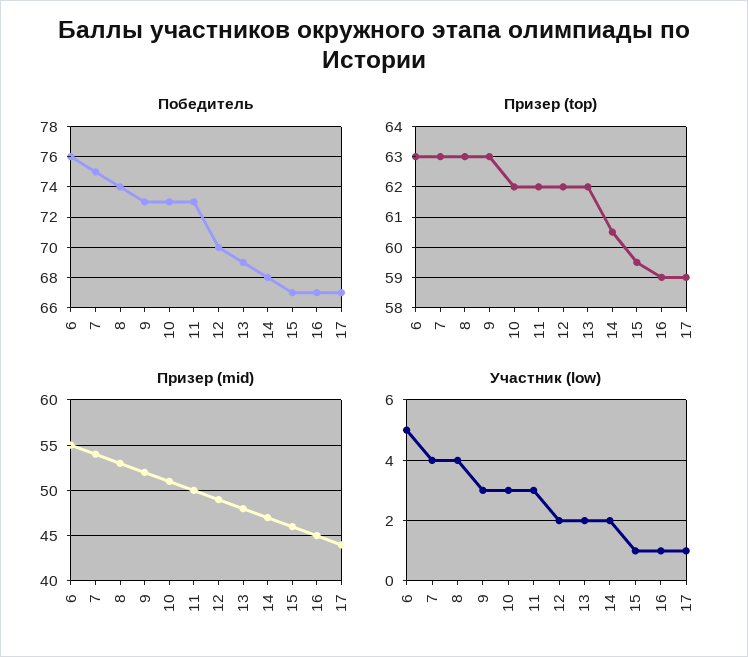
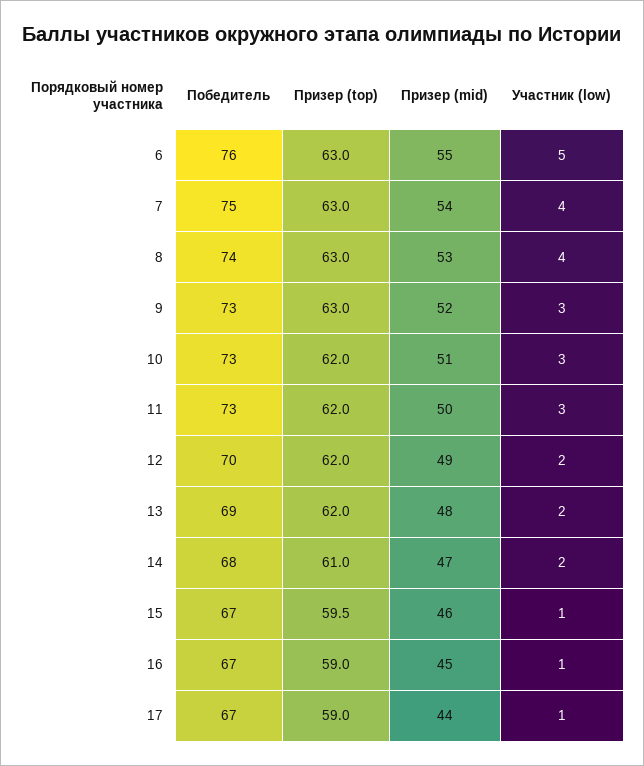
Призер (top), 14: 60.5 -> 61

